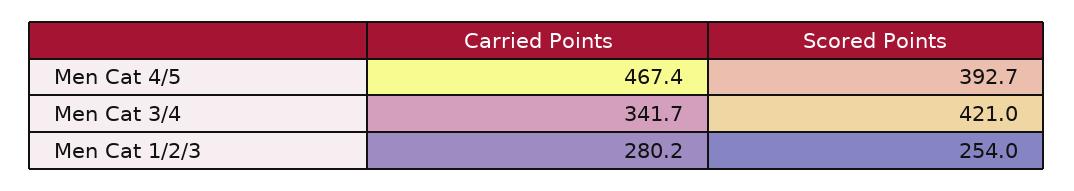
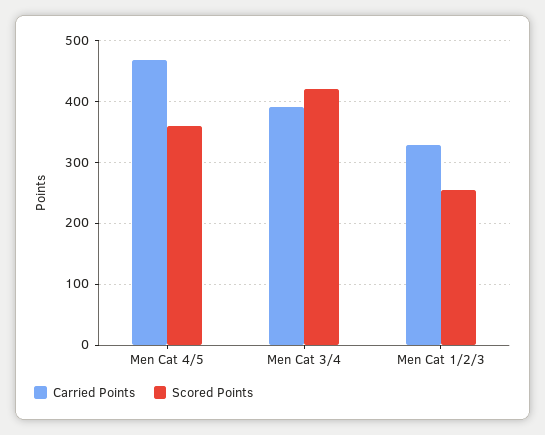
Scored Points, Men Cat 4/5: 392.7 -> 360
Carried Points, Men Cat 3/4: 341.7 -> 390
Carried Points, Men Cat 1/2/3: 280.2 -> 330

